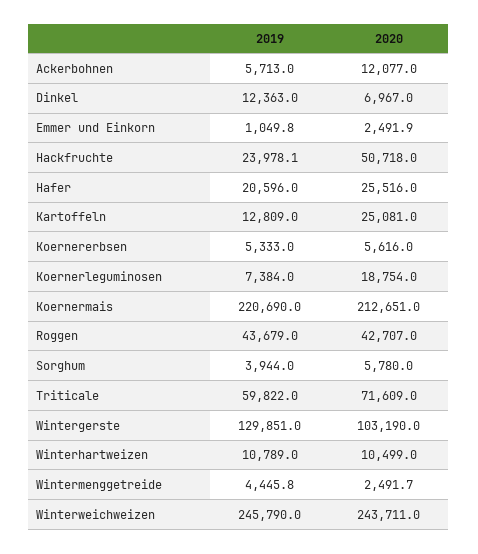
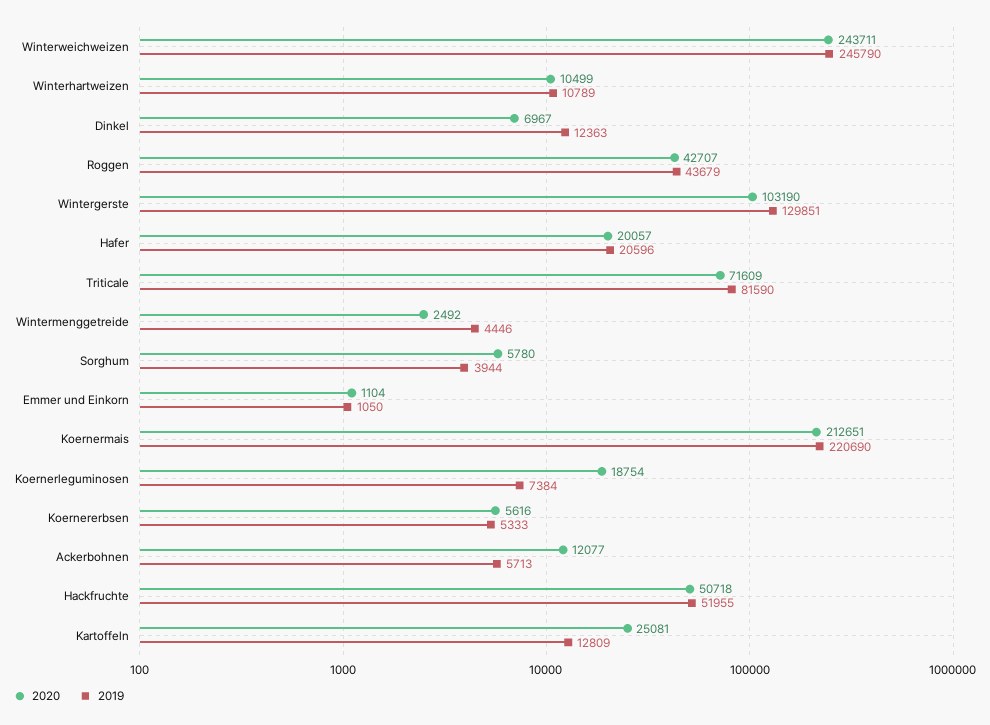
2020, Emmer und Einkorn: 2491.9 -> 1104
2019, Hackfruchte: 23978.1 -> 51955
2020, Hafer: 25516 -> 20057
2019, Triticale: 59822 -> 81590

